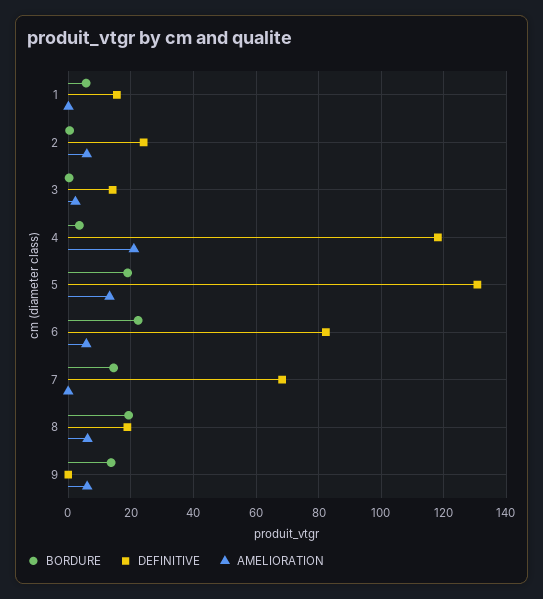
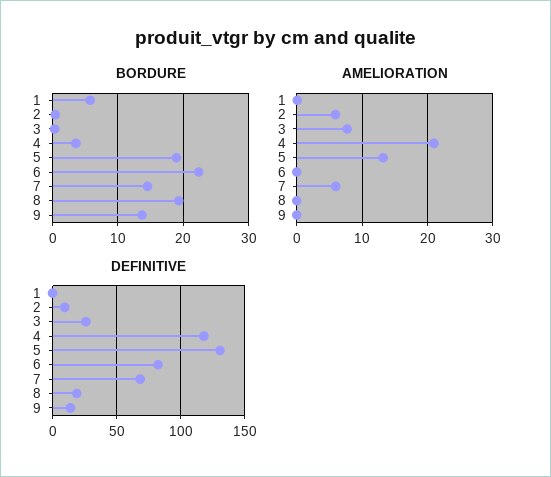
DEFINITIVE, 1: 16 -> 0
DEFINITIVE, 2: 24 -> 10
DEFINITIVE, 3: 14 -> 25
AMELIORATION, 3: 2 -> 8
AMELIORATION, 6: 6 -> 0
AMELIORATION, 7: 0 -> 6
AMELIORATION, 8: 6 -> 0
DEFINITIVE, 9: 0 -> 15
AMELIORATION, 9: 6 -> 0

